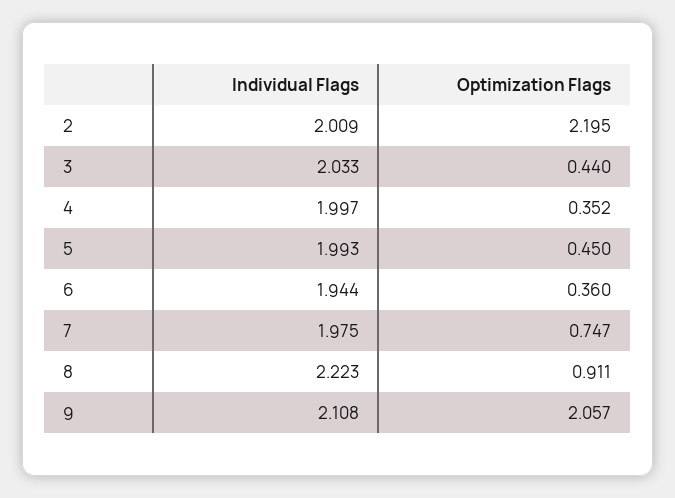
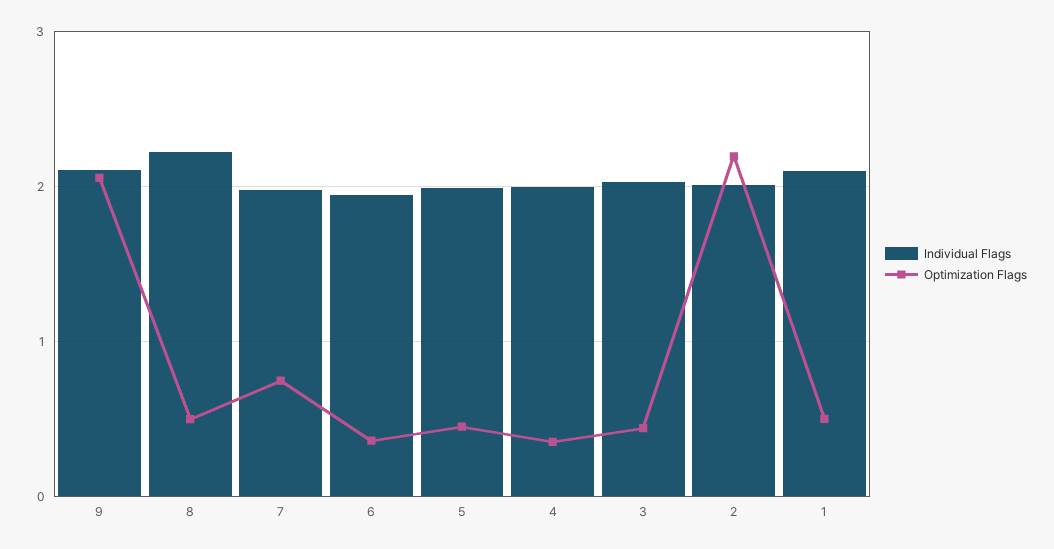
Optimization Flags, 8: 0.911 -> 0.5
Individual Flags, 1: none -> 2.1
Optimization Flags, 1: none -> 0.5

